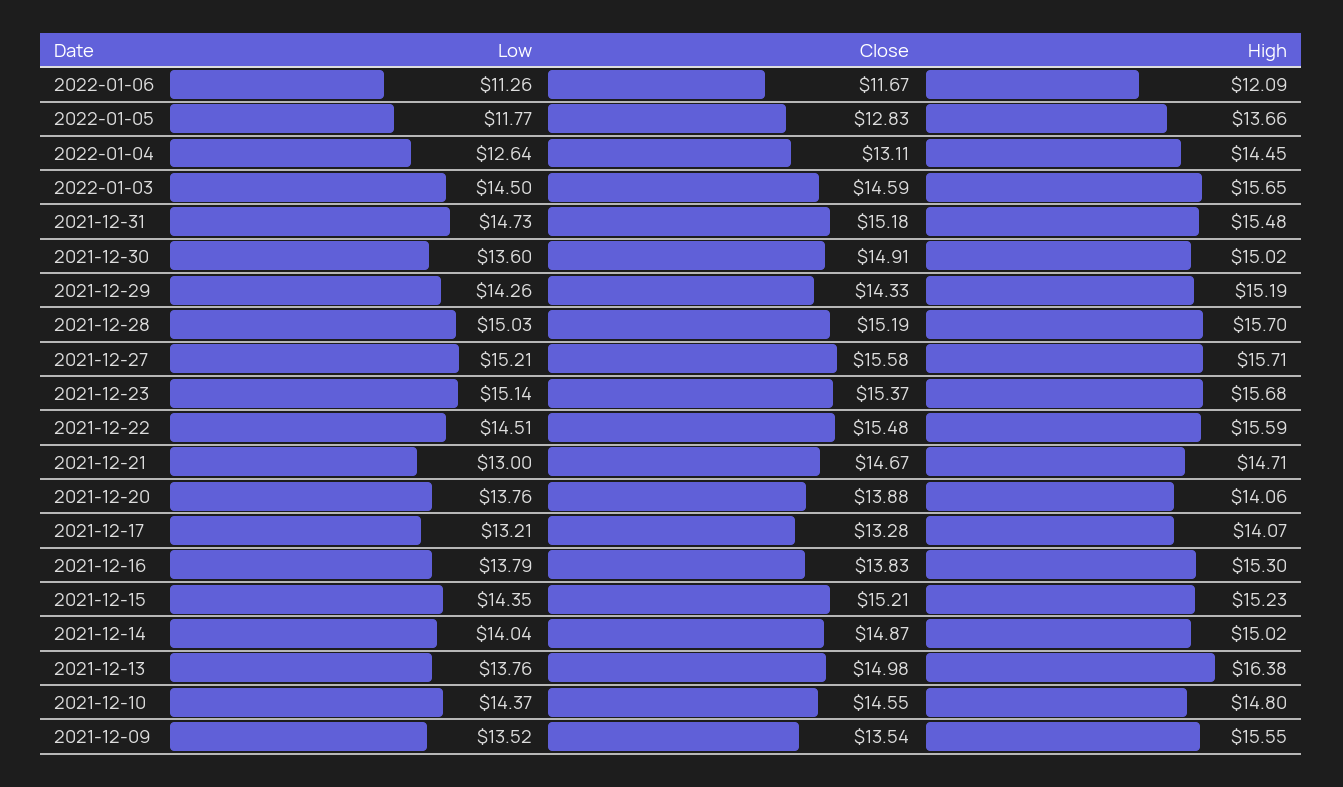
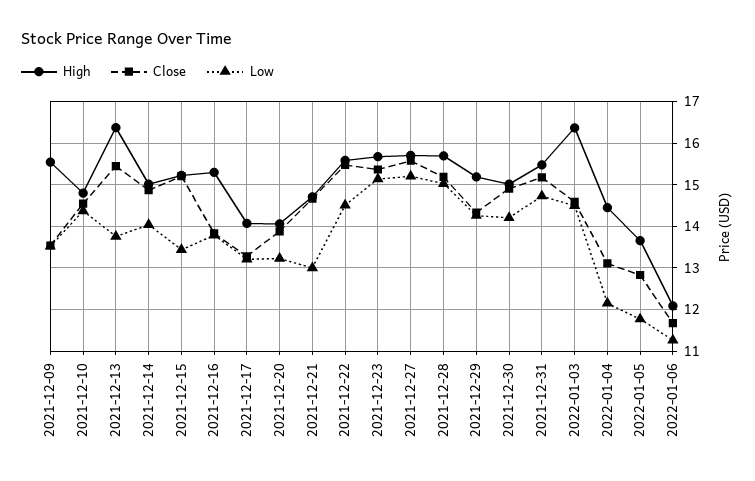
Low, 2022-01-04: 12.64 -> 12.2
High, 2022-01-03: 15.65 -> 16.4
Low, 2021-12-30: 13.6 -> 14.2
Low, 2021-12-20: 13.76 -> 13.2
Low, 2021-12-15: 14.35 -> 13.4
Close, 2021-12-13: 14.98 -> 15.4

